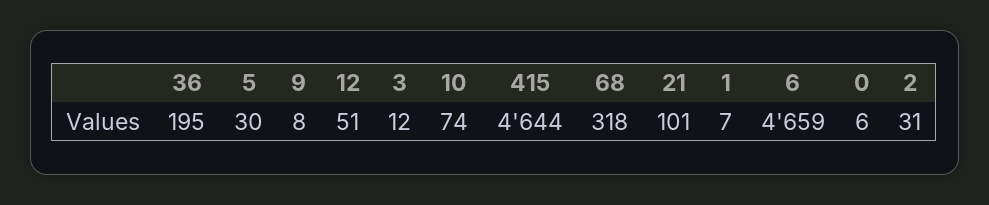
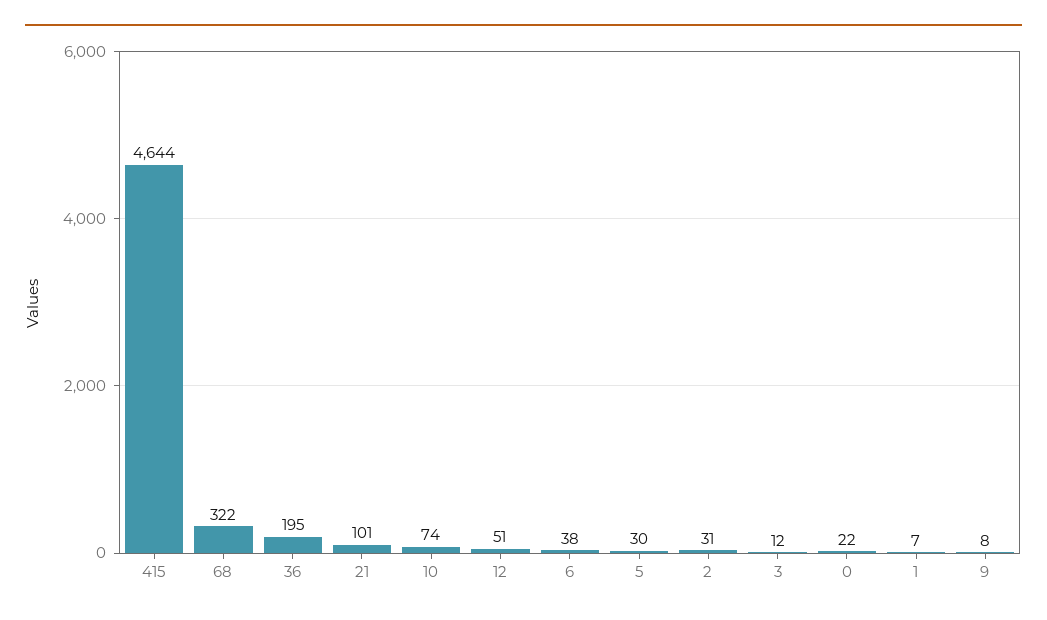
68: 318 -> 322
6: 4659 -> 38
0: 6 -> 22

